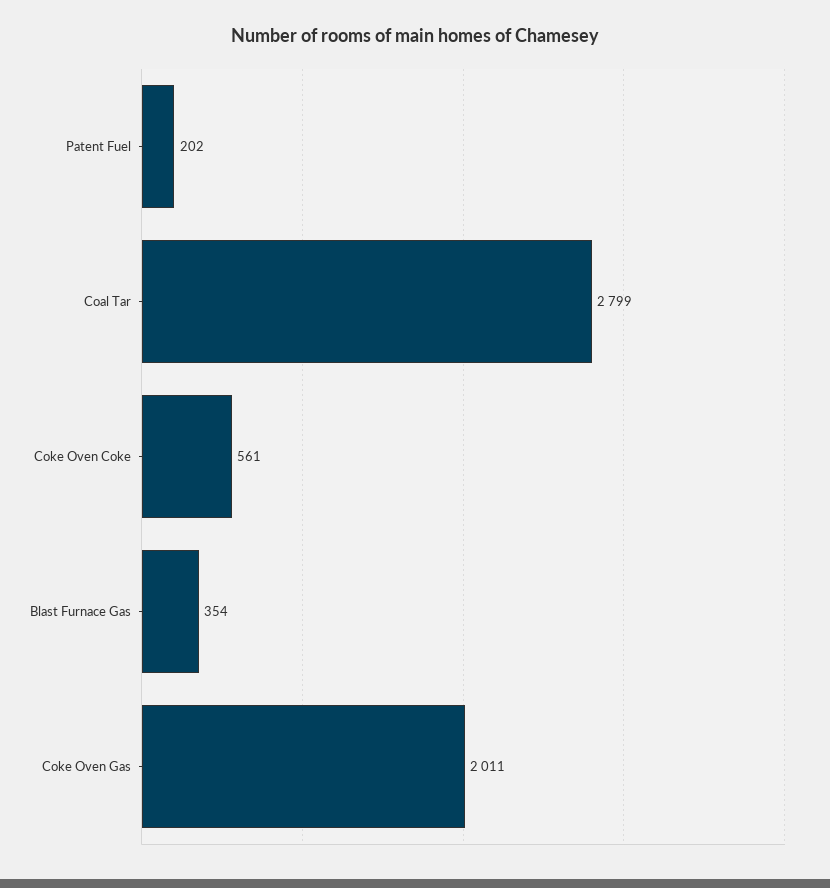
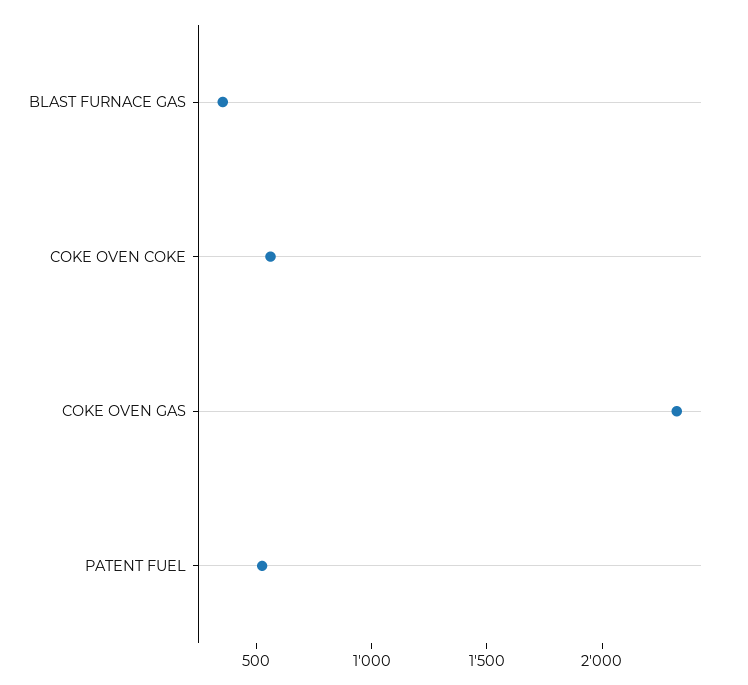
Patent Fuel: 202 -> 500
Coal Tar: 2799 -> none
Coke Oven Gas: 2011 -> 2300

